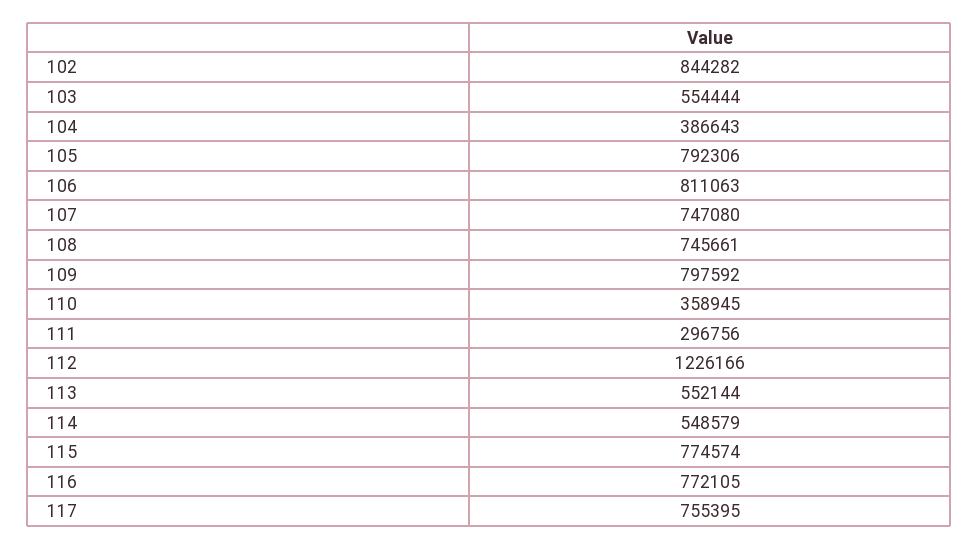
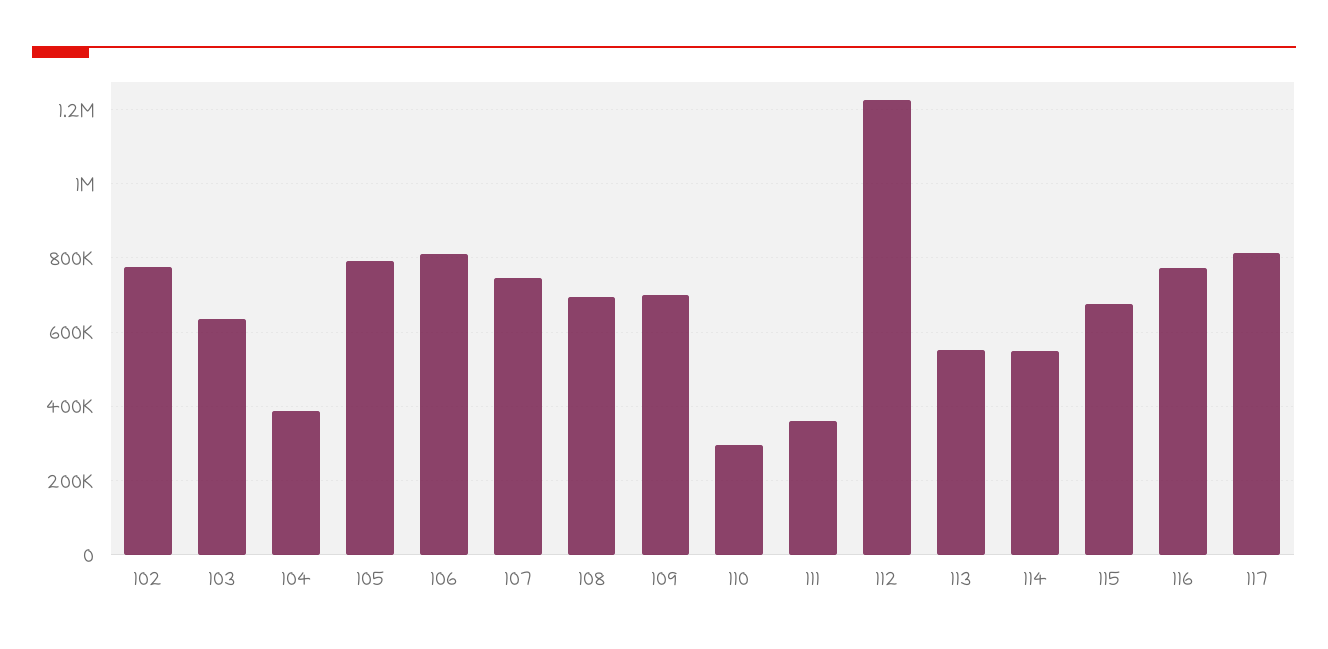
102: 844282 -> 780000
103: 554444 -> 640000
108: 745661 -> 700000
109: 797592 -> 700000
110: 358945 -> 300000
111: 296756 -> 360000
115: 774574 -> 680000
117: 755395 -> 820000

